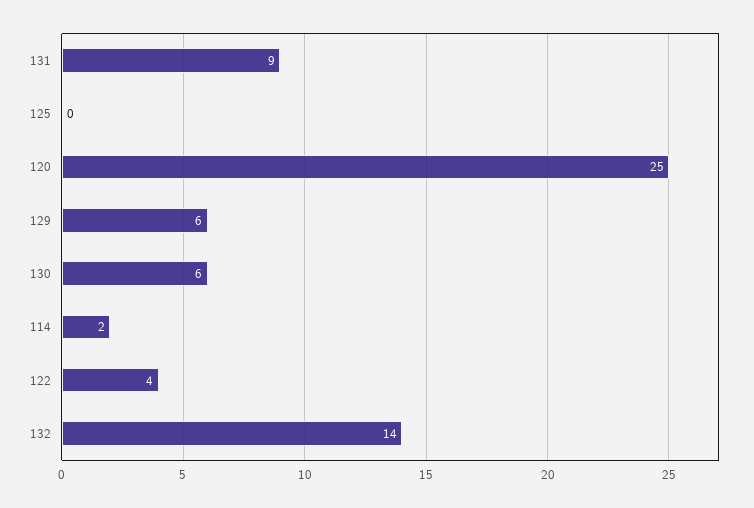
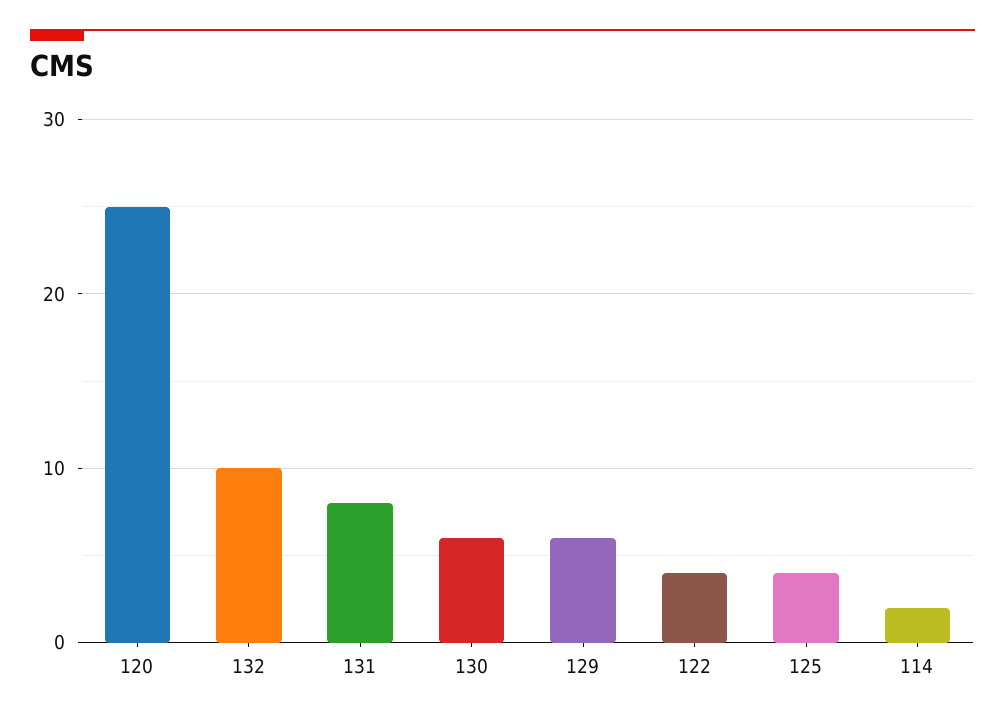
131: 9 -> 8
125: 0 -> 4
132: 14 -> 10

